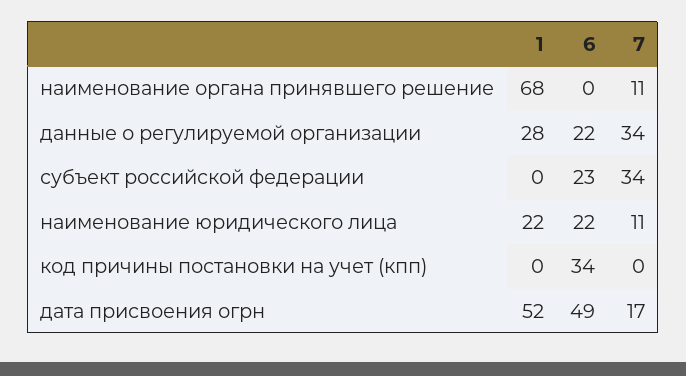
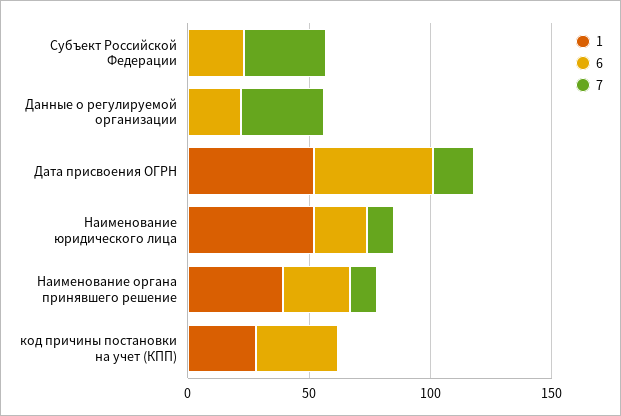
1, наименование органа принявшего решение: 68 -> 40
6, наименование органа принявшего решение: 0 -> 30
1, данные о регулируемой организации: 28 -> 0
1, наименование юридического лица: 22 -> 50
1, код причины постановки на учет (кпп): 0 -> 30

